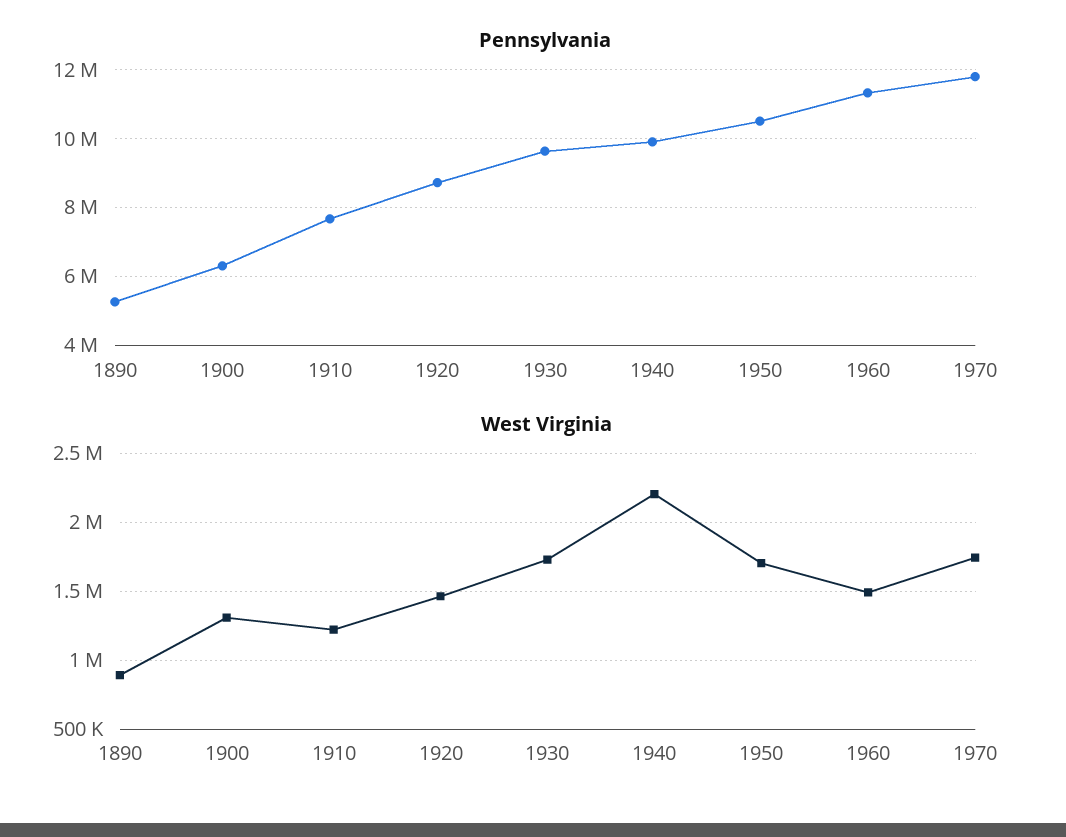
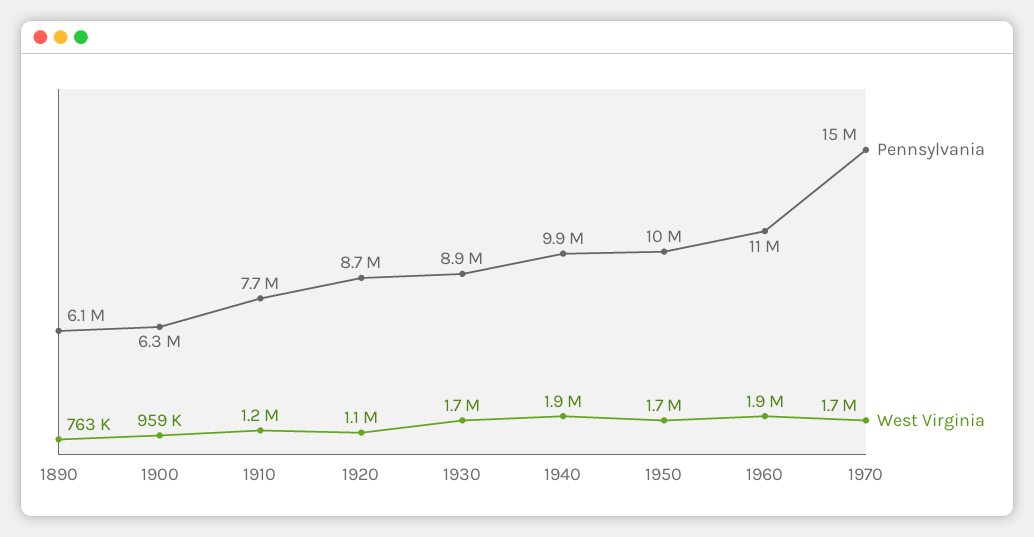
Pennsylvania, 1890: 5200000 -> 6100000
Pennsylvania, 1930: 9600000 -> 8900000
Pennsylvania, 1970: 11800000 -> 15000000
West Virginia, 1890: 900000 -> 763000
West Virginia, 1900: 1300000 -> 959000
West Virginia, 1920: 1450000 -> 1100000
West Virginia, 1940: 2200000 -> 1900000
West Virginia, 1960: 1500000 -> 1900000

